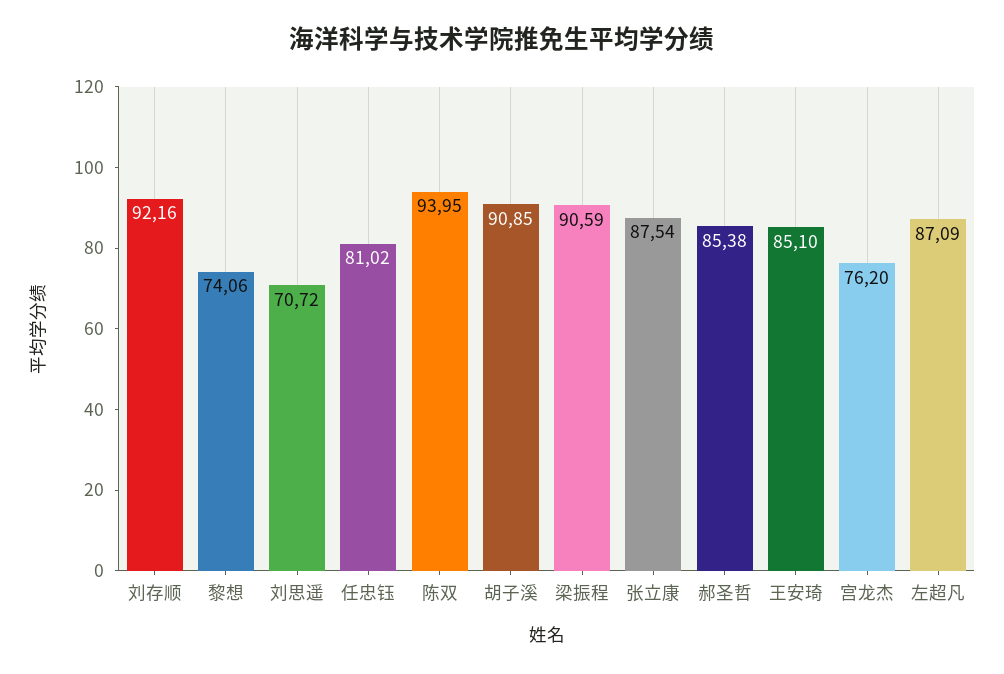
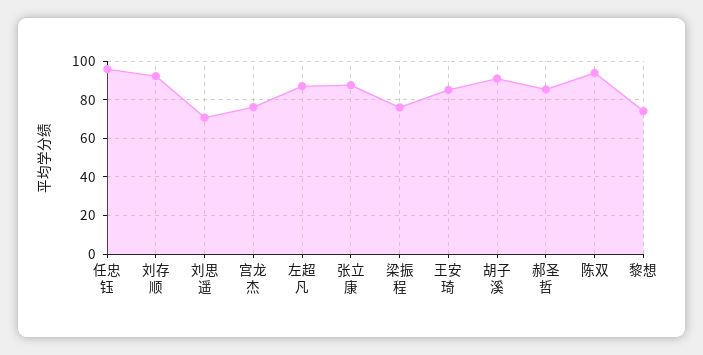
任忠钰: 81.02 -> 95
梁振程: 90.59 -> 75

